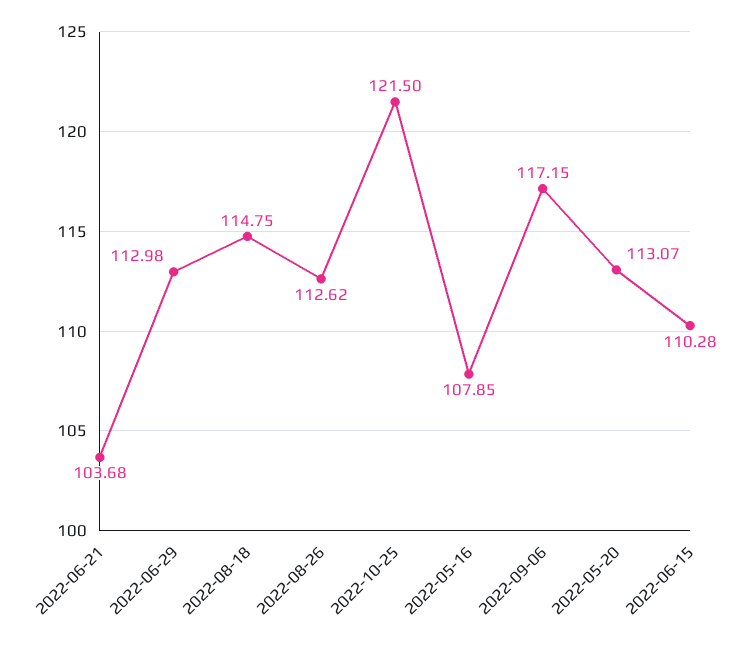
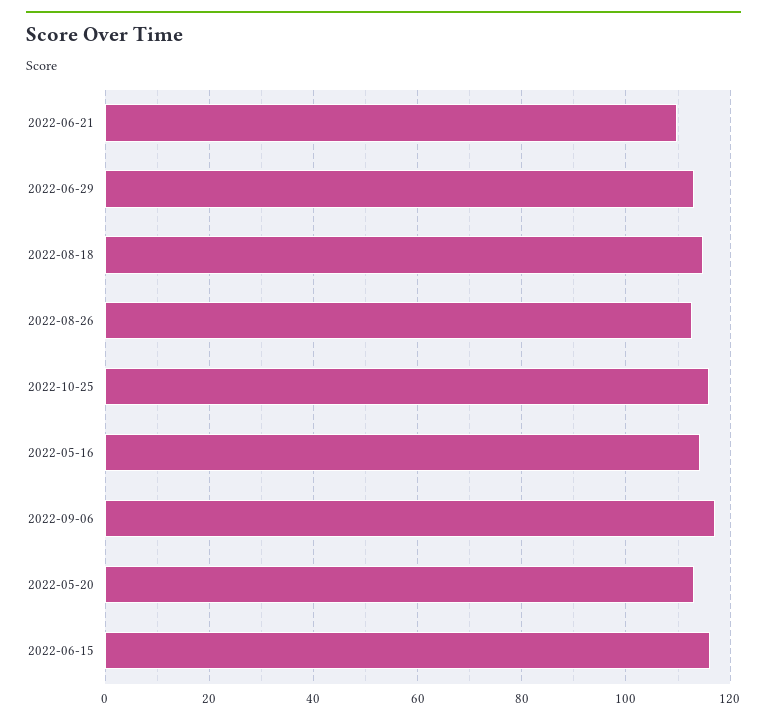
2022-06-21: 103.68 -> 110
2022-10-25: 121.5 -> 116
2022-05-16: 107.85 -> 114
2022-06-15: 110.28 -> 116

